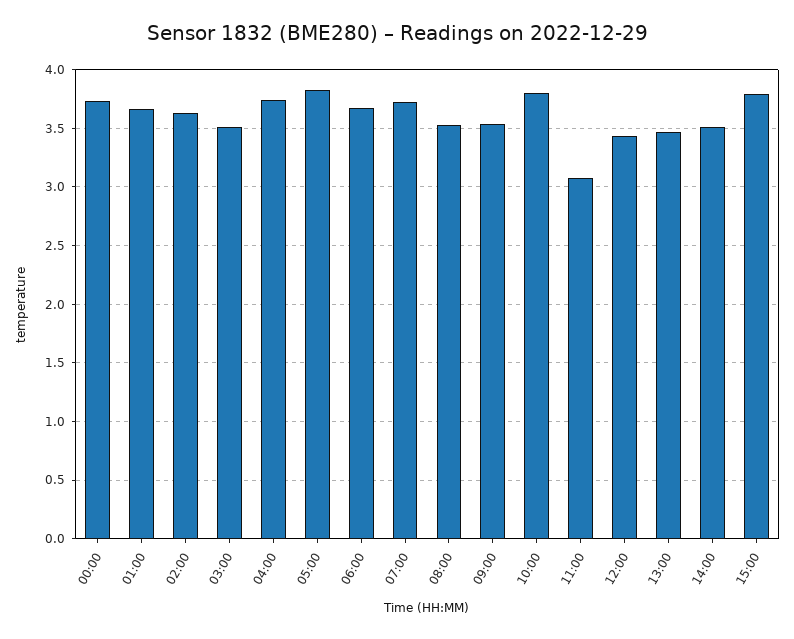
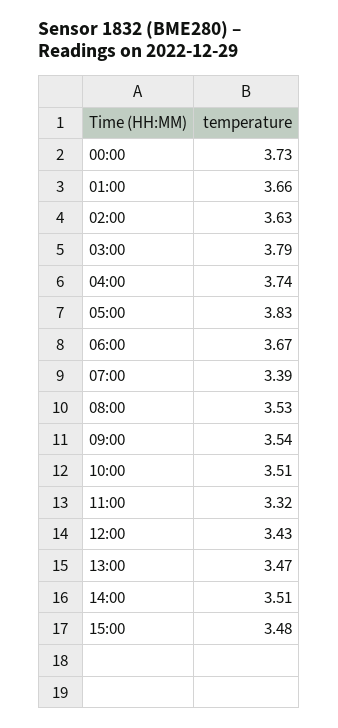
03:00: 3.5 -> 3.79
07:00: 3.7 -> 3.39
10:00: 3.8 -> 3.51
11:00: 3.1 -> 3.32
15:00: 3.8 -> 3.48

